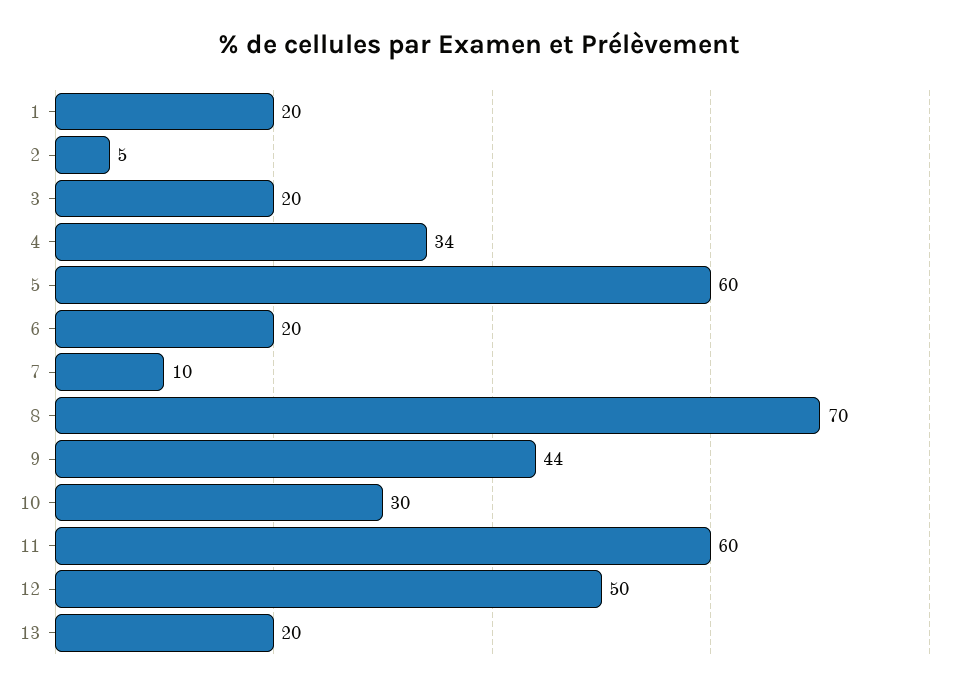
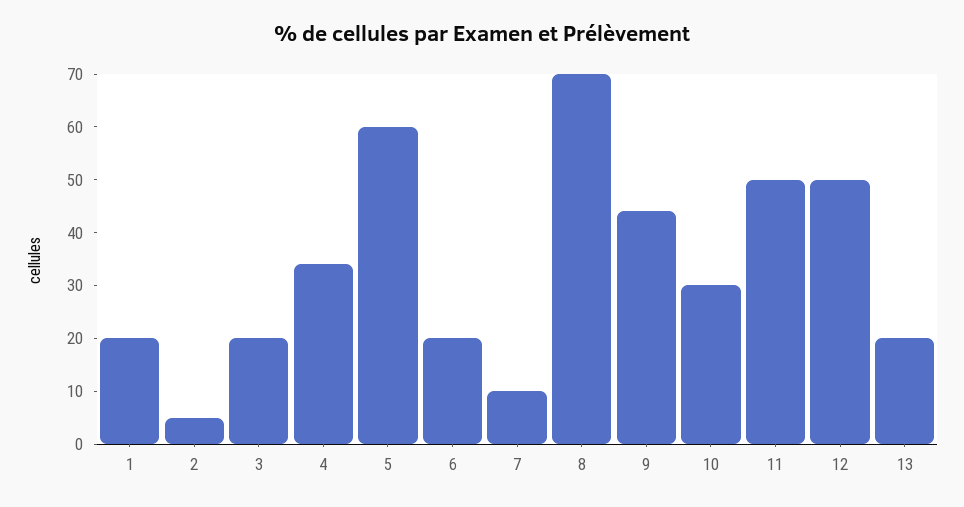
11: 60 -> 50

